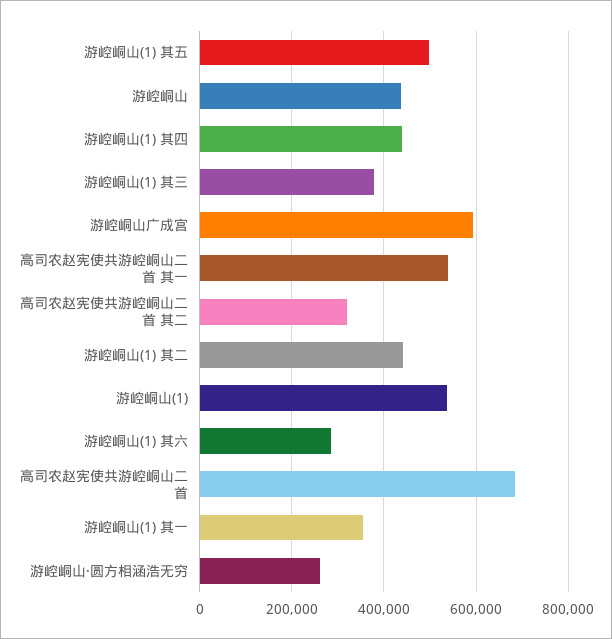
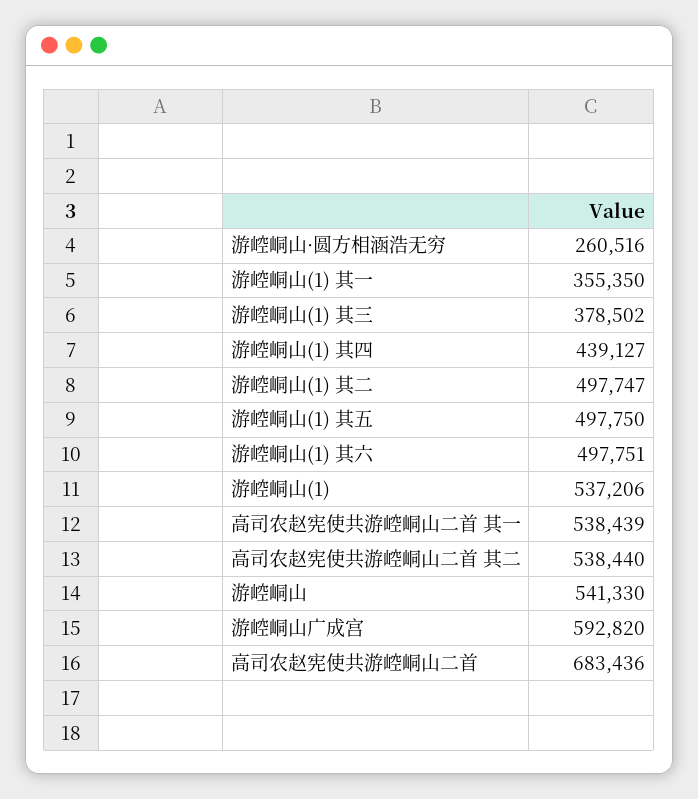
游崆峒山: 440000 -> 541330
高司农赵宪使共游崆峒山二首 其二: 320000 -> 538440
游崆峒山(1) 其二: 440000 -> 497747
游崆峒山(1) 其六: 280000 -> 497751

